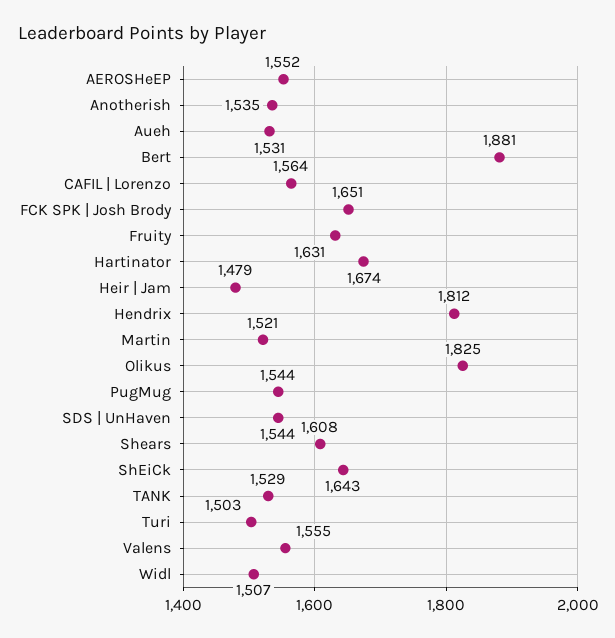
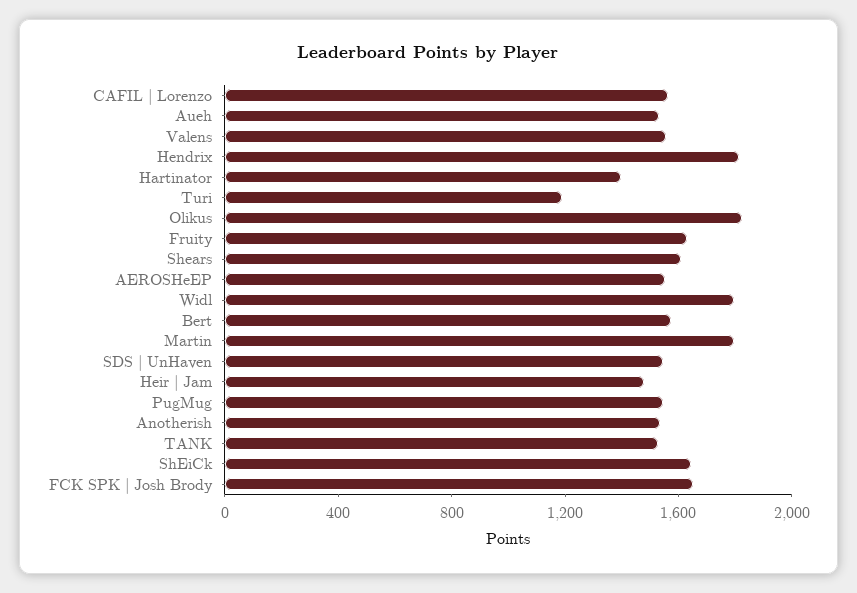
Bert: 1881 -> 1600
Hartinator: 1674 -> 1400
Martin: 1521 -> 1800
Turi: 1503 -> 1200
Widl: 1507 -> 1800

